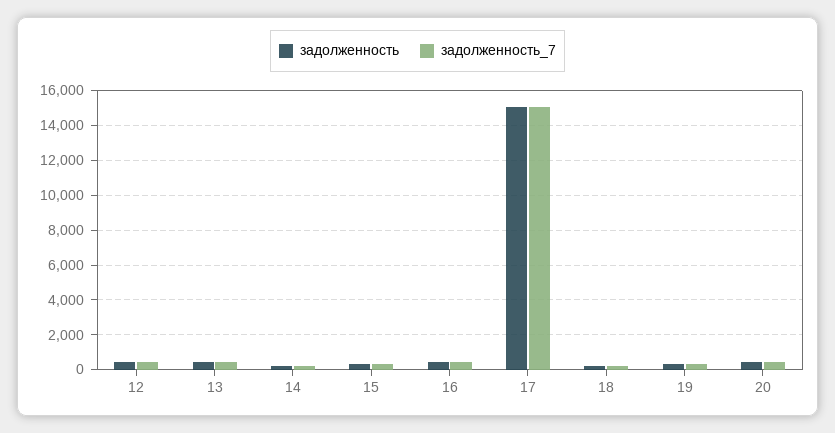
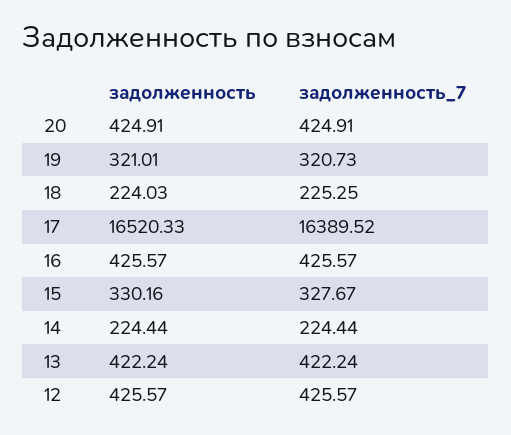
задолженность, 17: 15000 -> 16520.33
задолженность_7, 17: 15000 -> 16389.52

